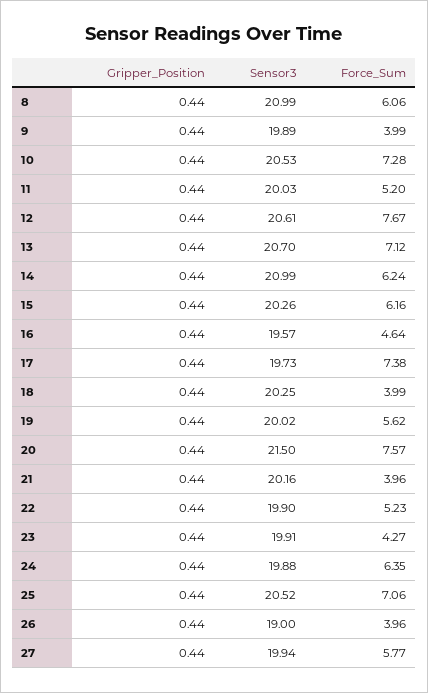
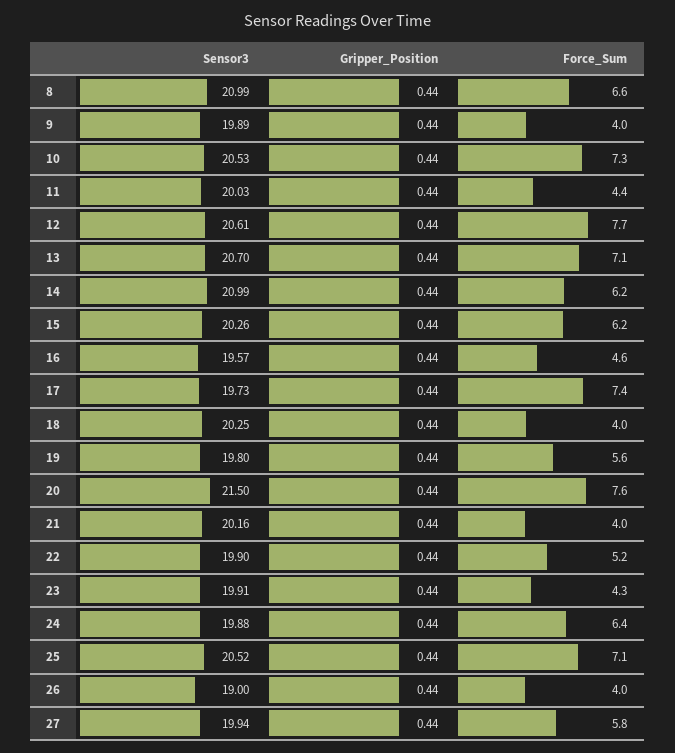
Force_Sum, 8: 6.06 -> 6.6
Force_Sum, 11: 5.2 -> 4.4
Sensor3, 19: 20.02 -> 19.8

